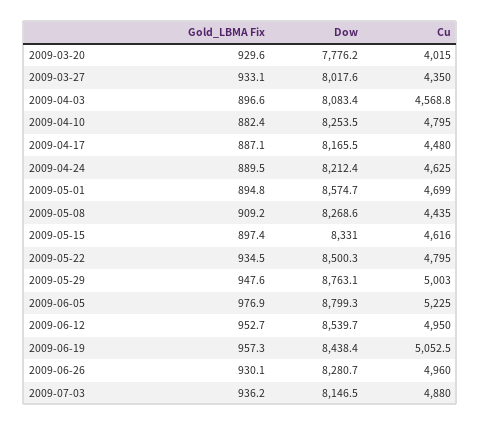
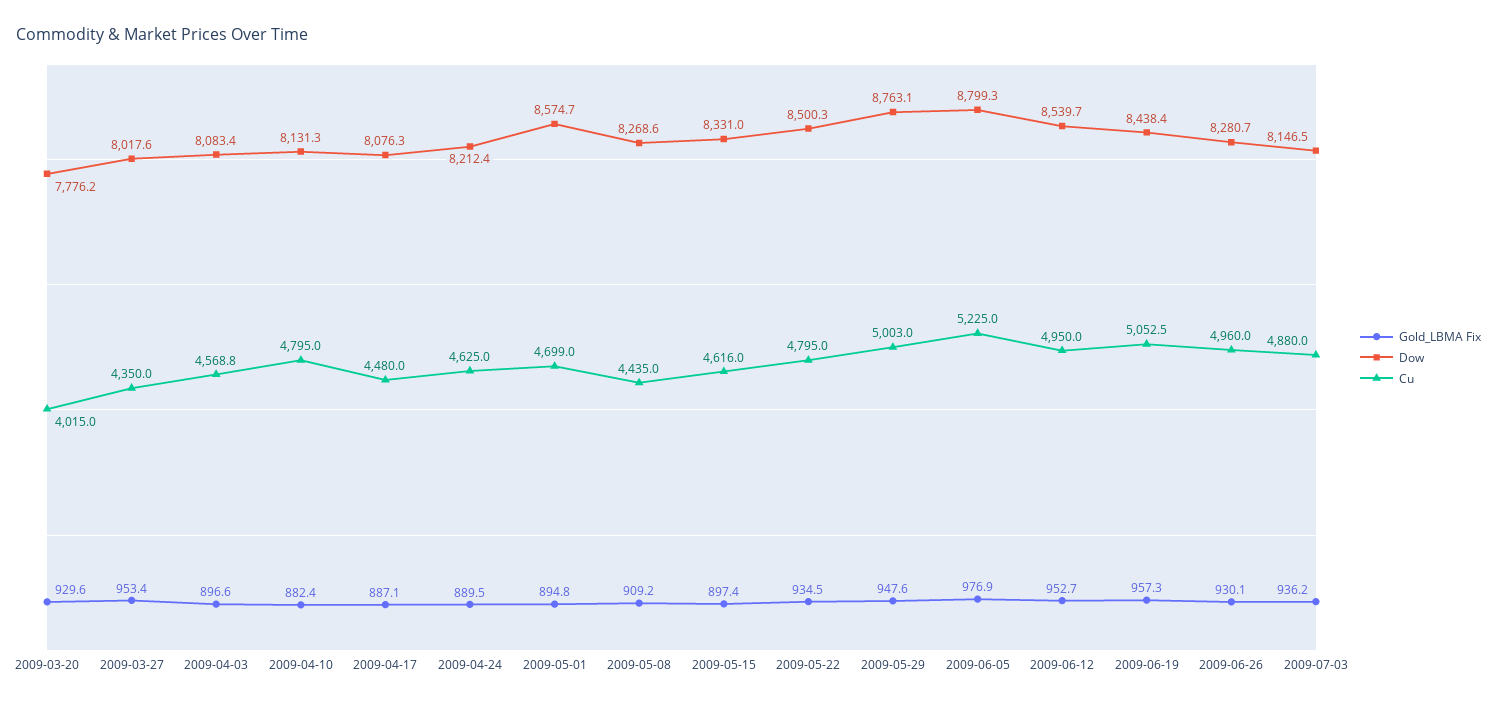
Gold_LBMA Fix, 2009-03-27: 933.1 -> 953.4
Dow, 2009-04-10: 8253.5 -> 8131.3
Dow, 2009-04-17: 8165.5 -> 8076.3

